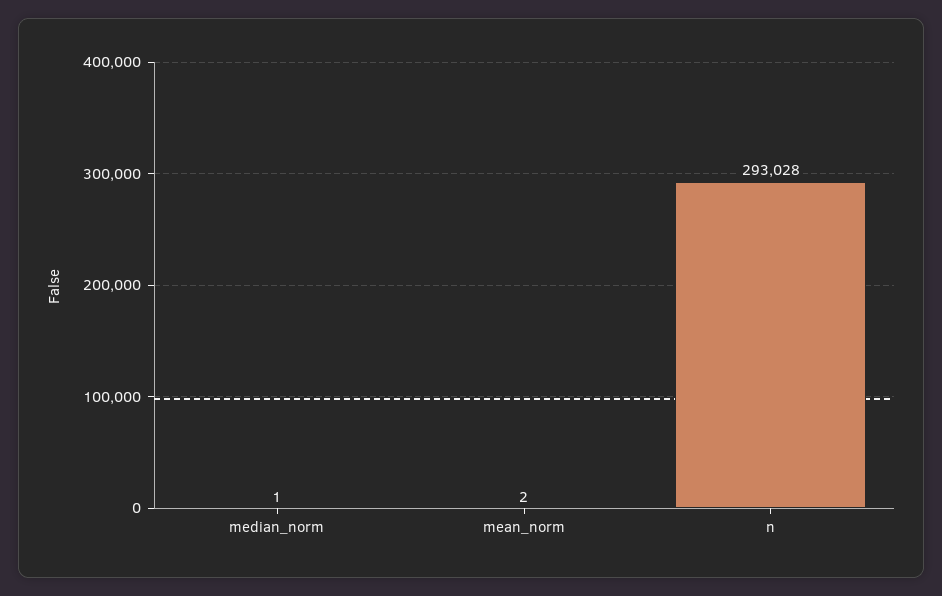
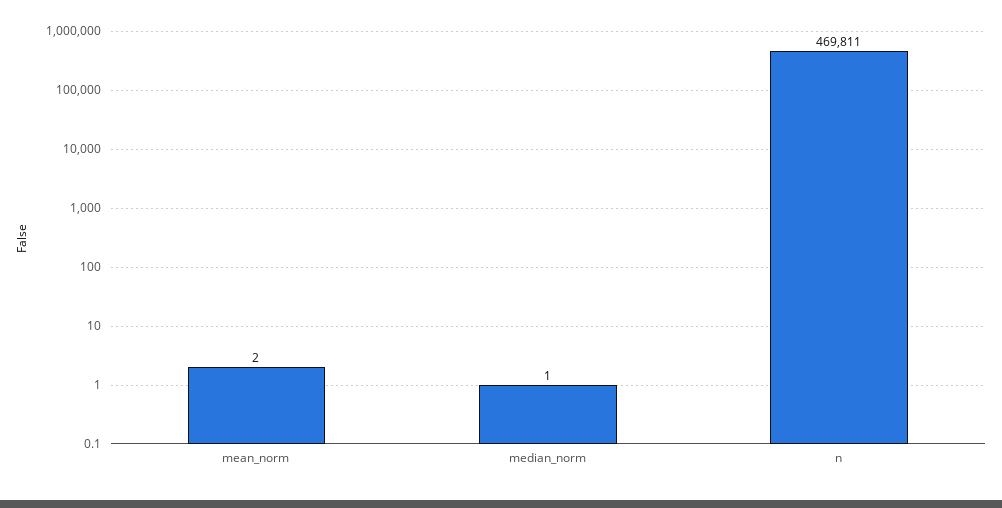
n: 293028 -> 469811

